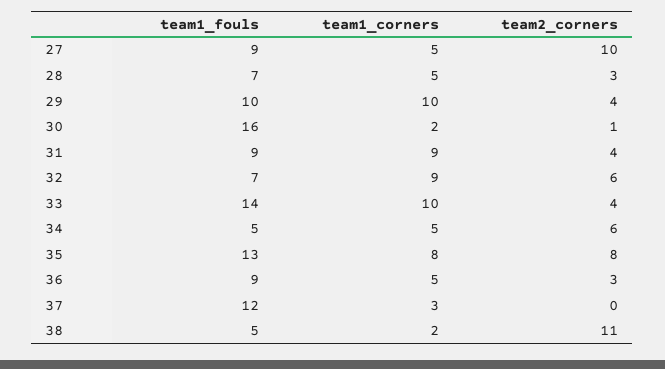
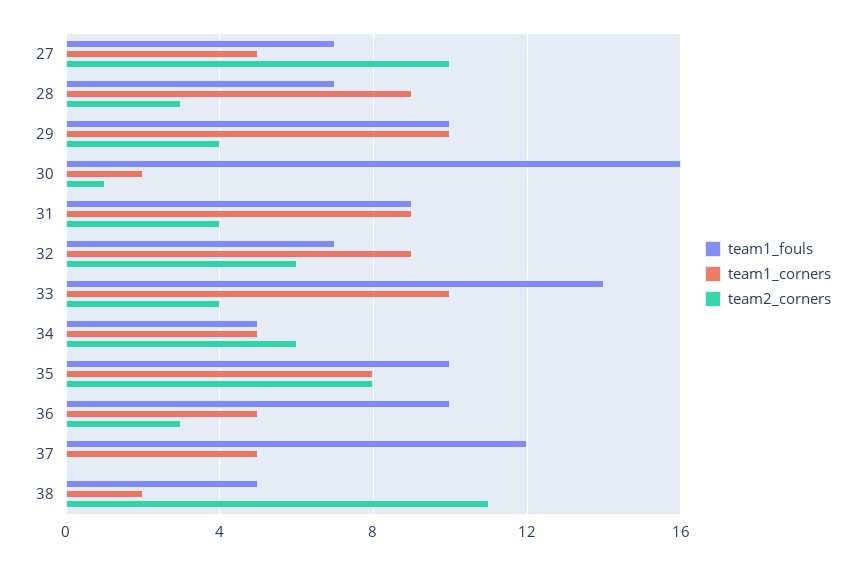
team1_fouls, 27: 9 -> 7
team1_corners, 28: 5 -> 9
team1_fouls, 35: 13 -> 10
team1_fouls, 36: 9 -> 10
team1_corners, 37: 3 -> 5

